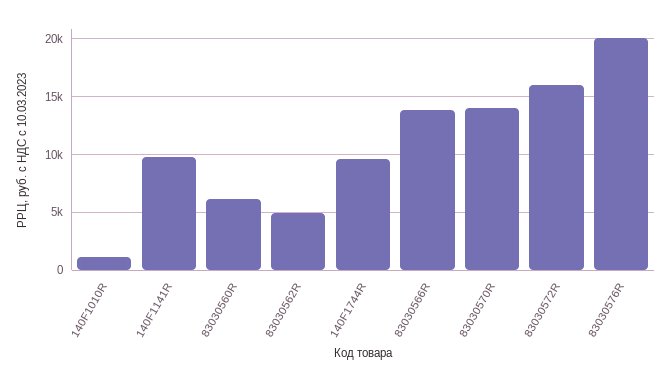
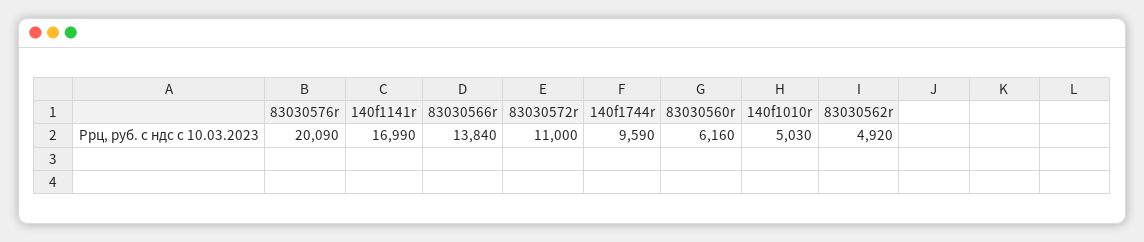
140F1010R: 1000 -> 5030
140F1141R: 10000 -> 16990
83030570R: 14000 -> none
83030572R: 16000 -> 11000

